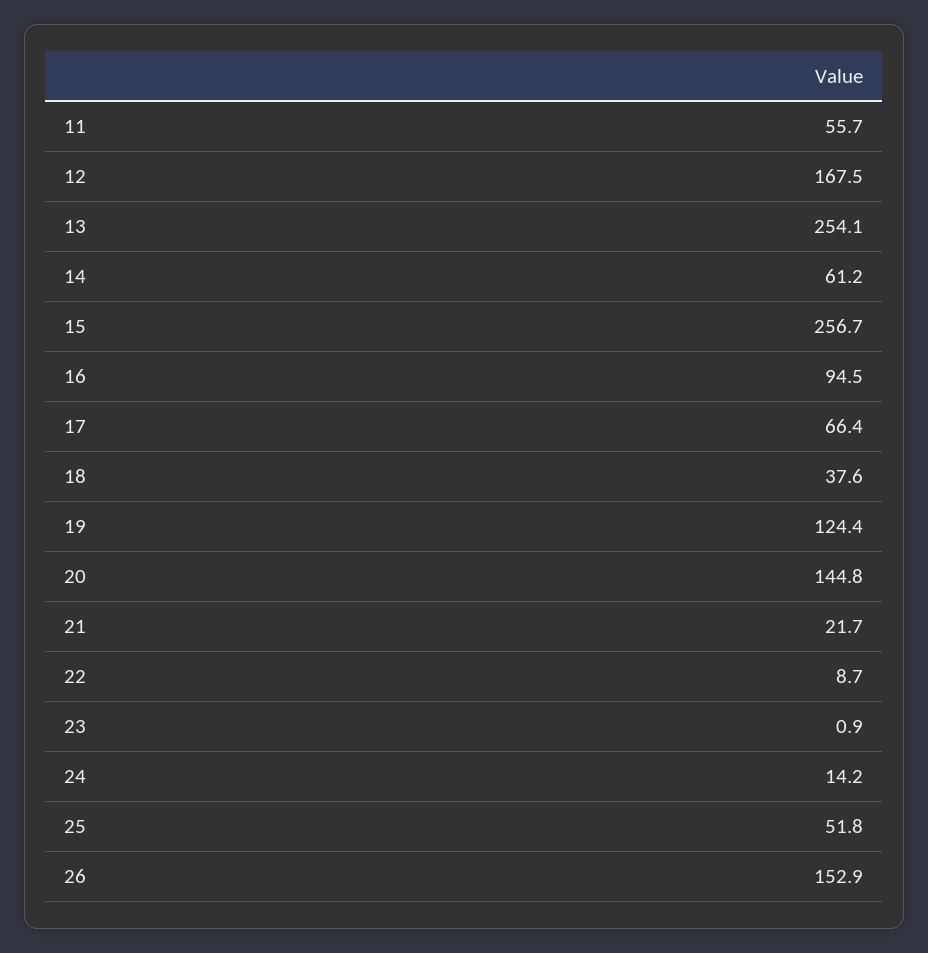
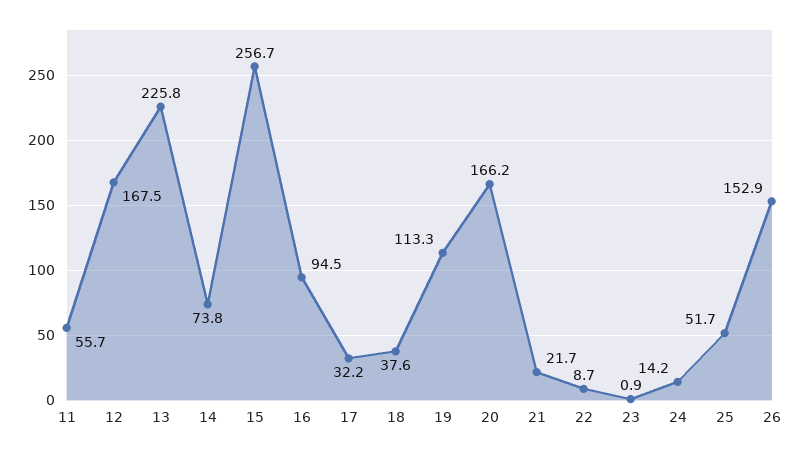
13: 254.1 -> 225.8
14: 61.2 -> 73.8
17: 66.4 -> 32.2
19: 124.4 -> 113.3
20: 144.8 -> 166.2
25: 51.8 -> 51.7

